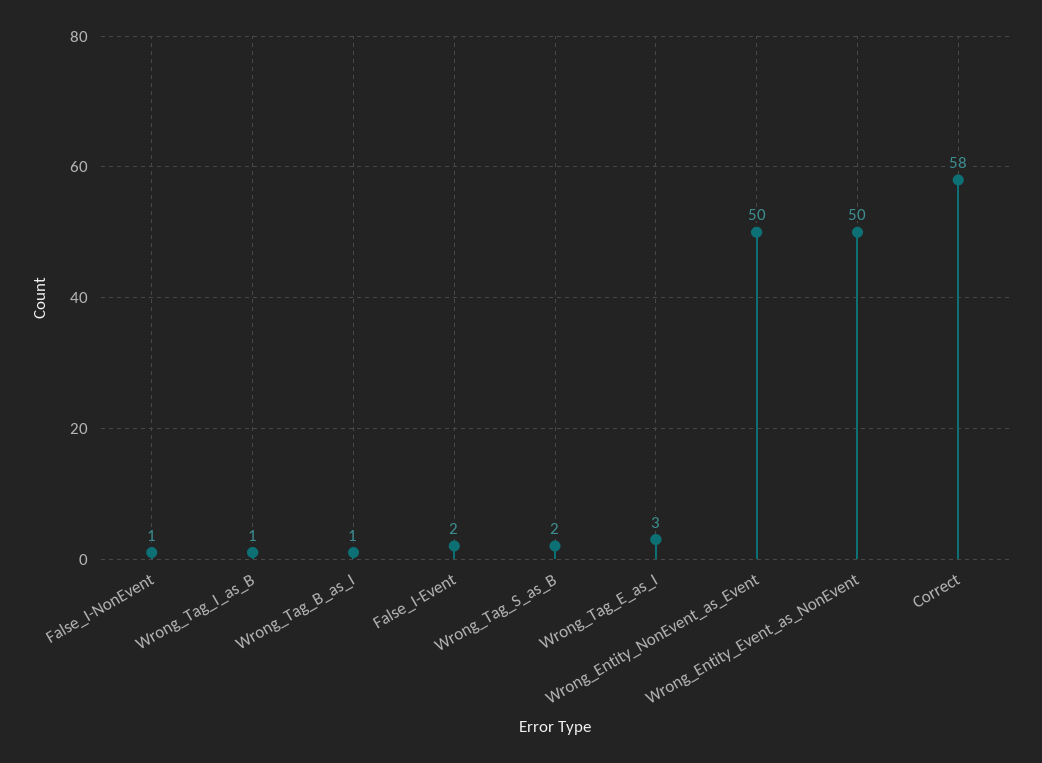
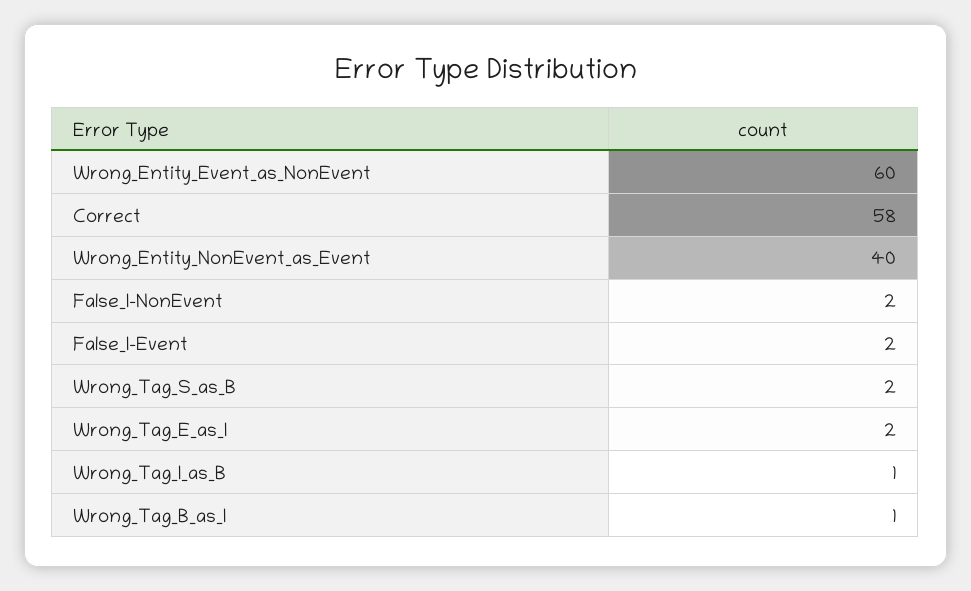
False_I-NonEvent: 1 -> 2
Wrong_Tag_E_as_I: 3 -> 2
Wrong_Entity_NonEvent_as_Event: 50 -> 40
Wrong_Entity_Event_as_NonEvent: 50 -> 60

